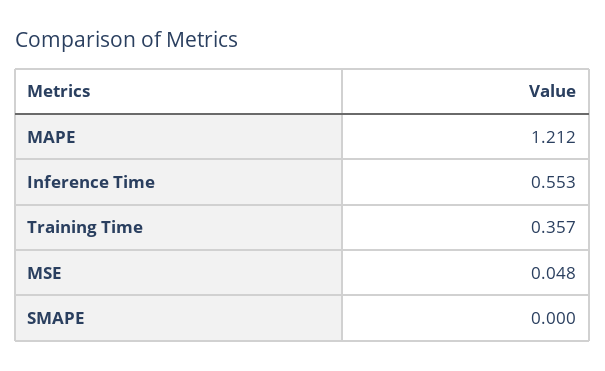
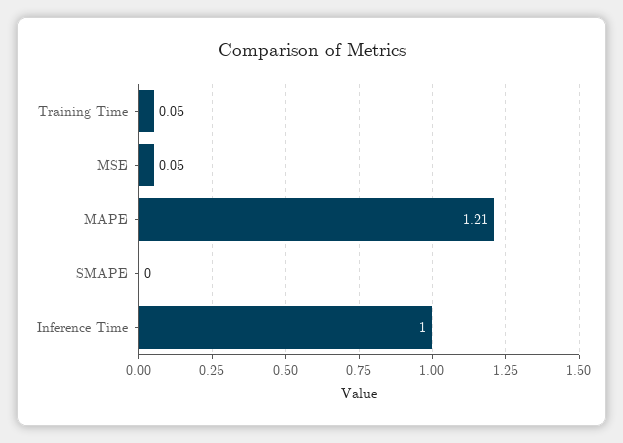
Inference Time: 0.553 -> 1
Training Time: 0.357 -> 0.05

